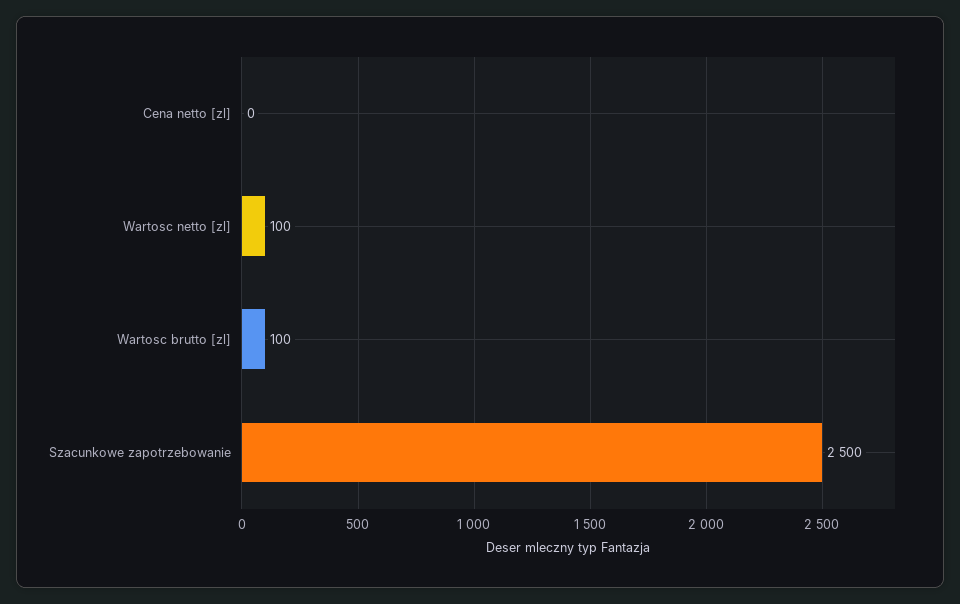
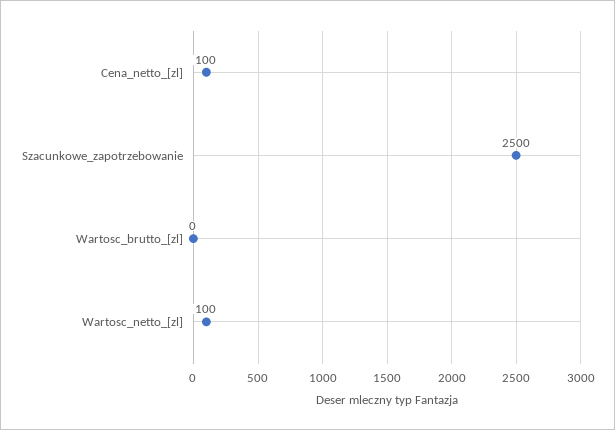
Cena netto [zl]: 0 -> 100
Wartosc brutto [zl]: 100 -> 0

